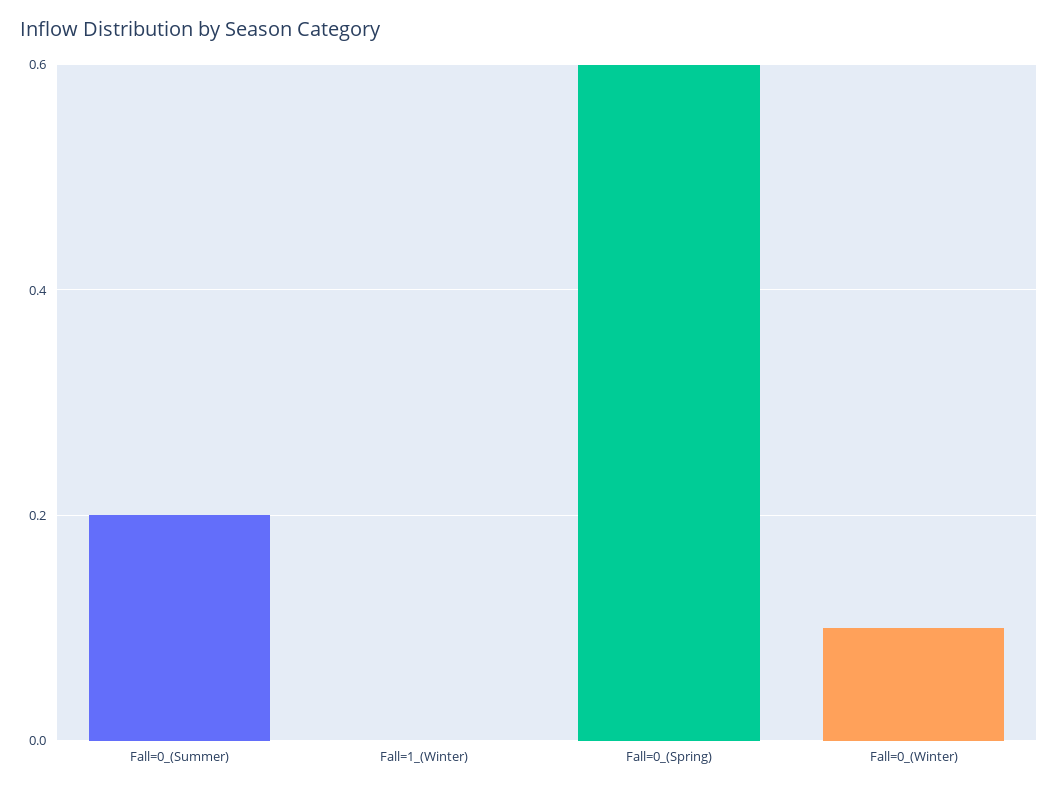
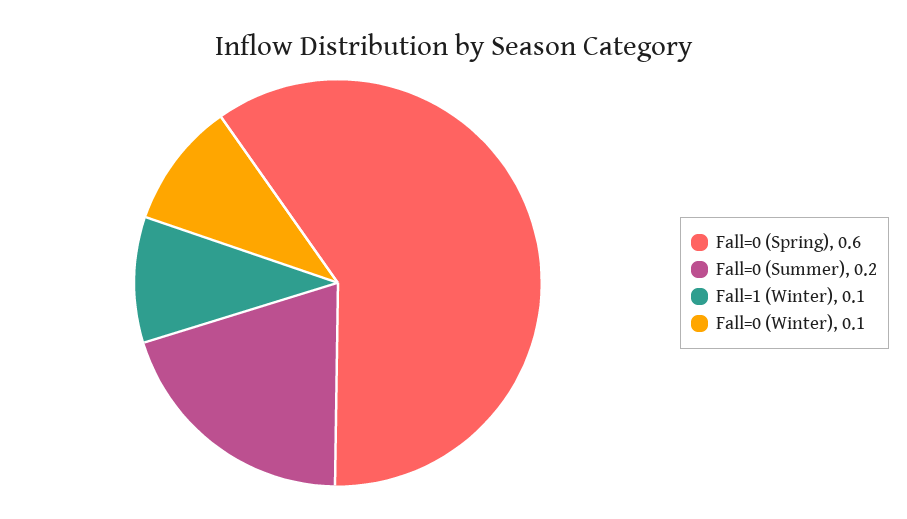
Fall=1_(Winter): 0 -> 0.1

